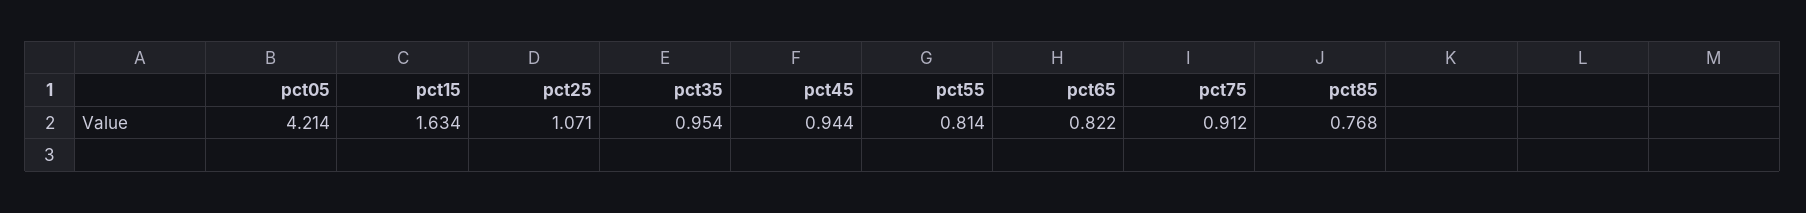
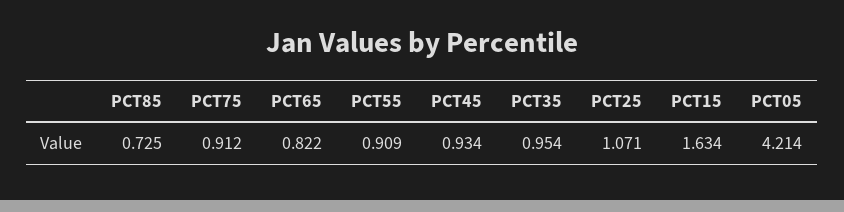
pct45: 0.944 -> 0.934
pct55: 0.814 -> 0.909
pct85: 0.768 -> 0.725

